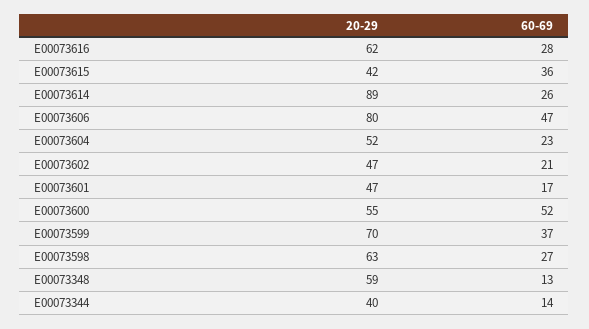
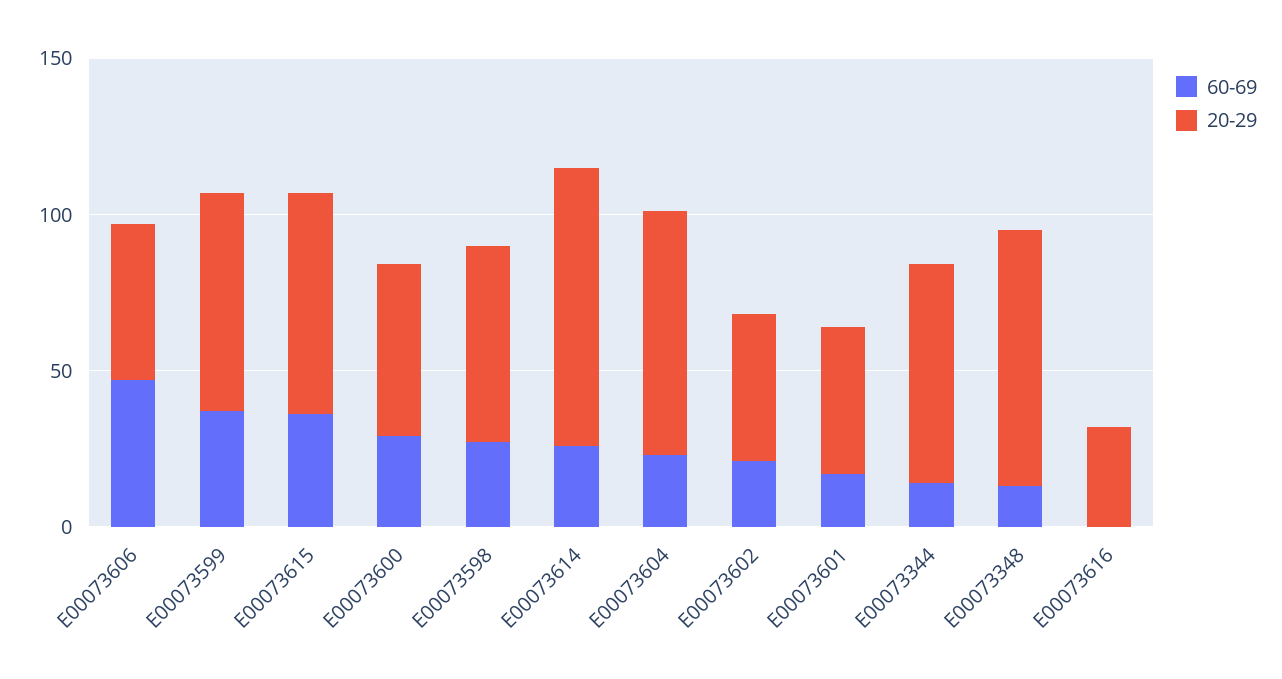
20-29, E00073616: 62 -> 30
60-69, E00073616: 28 -> 0
20-29, E00073615: 42 -> 70
20-29, E00073606: 80 -> 50
20-29, E00073604: 52 -> 80
60-69, E00073600: 52 -> 30
20-29, E00073348: 59 -> 80
20-29, E00073344: 40 -> 70

